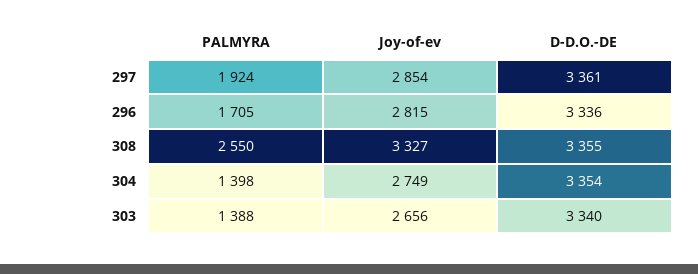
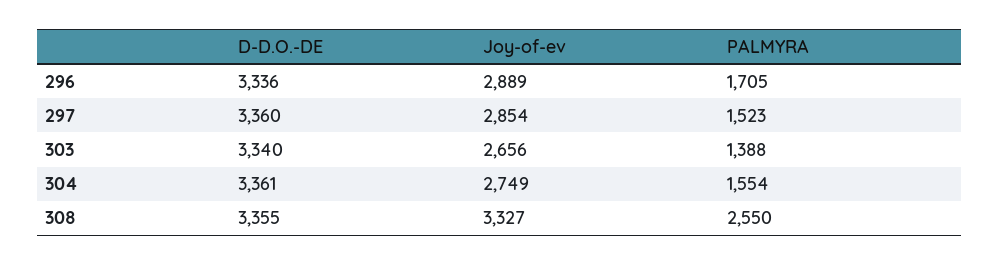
PALMYRA, 297: 1924 -> 1523
D-D.O.-DE, 297: 3361 -> 3360
Joy-of-ev, 296: 2815 -> 2889
PALMYRA, 304: 1398 -> 1554
D-D.O.-DE, 304: 3354 -> 3361

